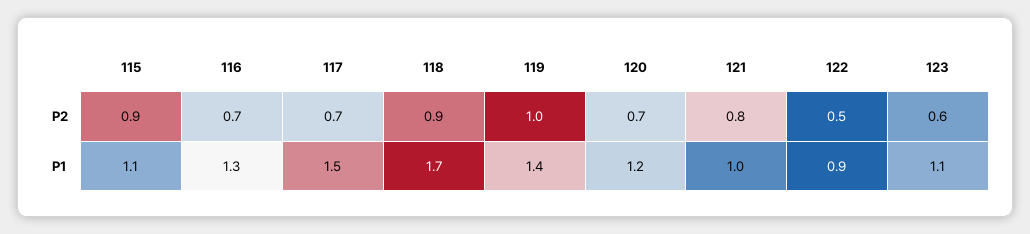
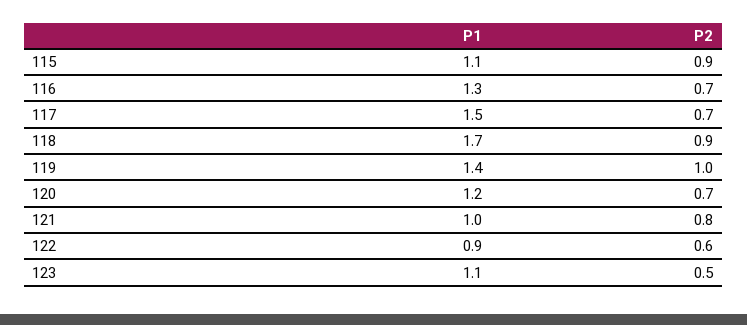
122, P2: 0.5 -> 0.6
123, P2: 0.6 -> 0.5

